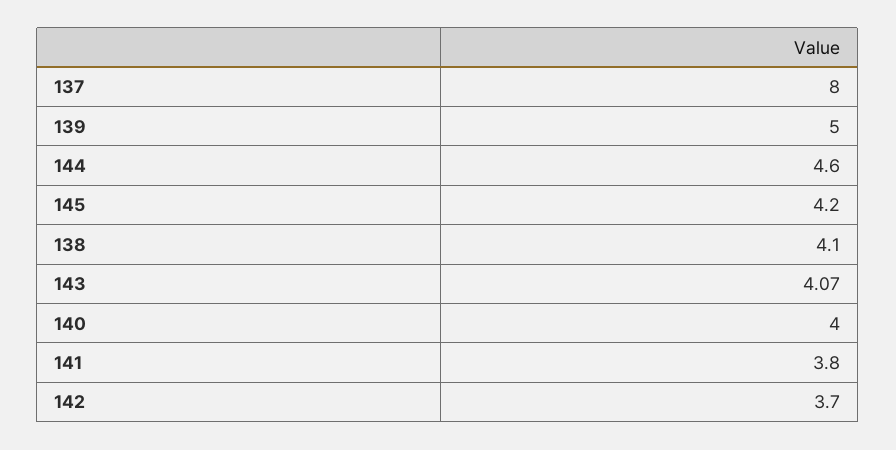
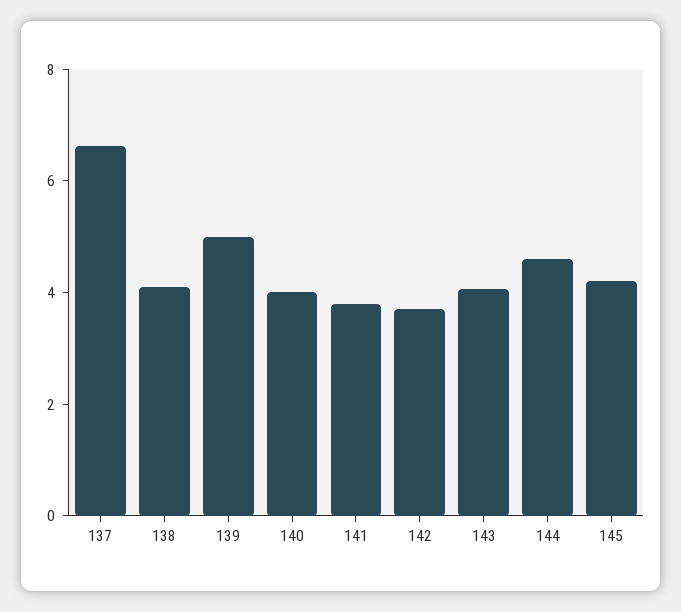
137: 8 -> 6.5

